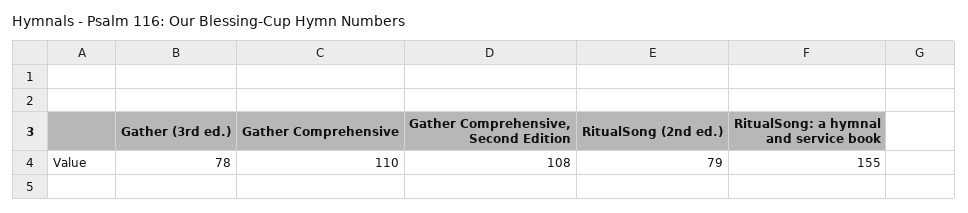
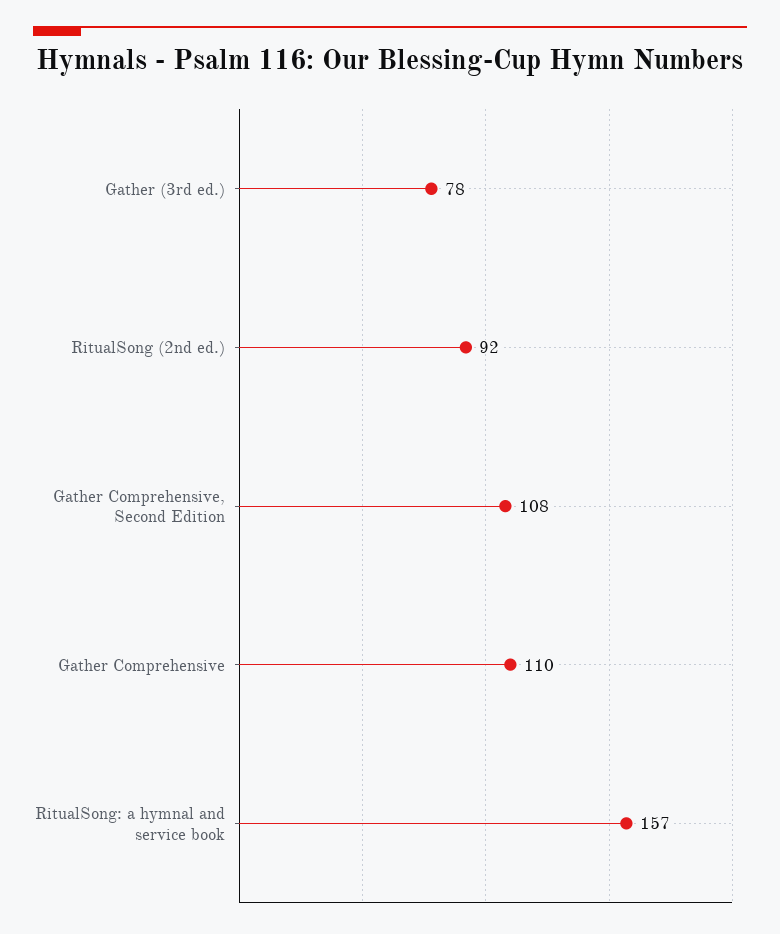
RitualSong (2nd ed.): 79 -> 92
RitualSong: a hymnal and service book: 155 -> 157

